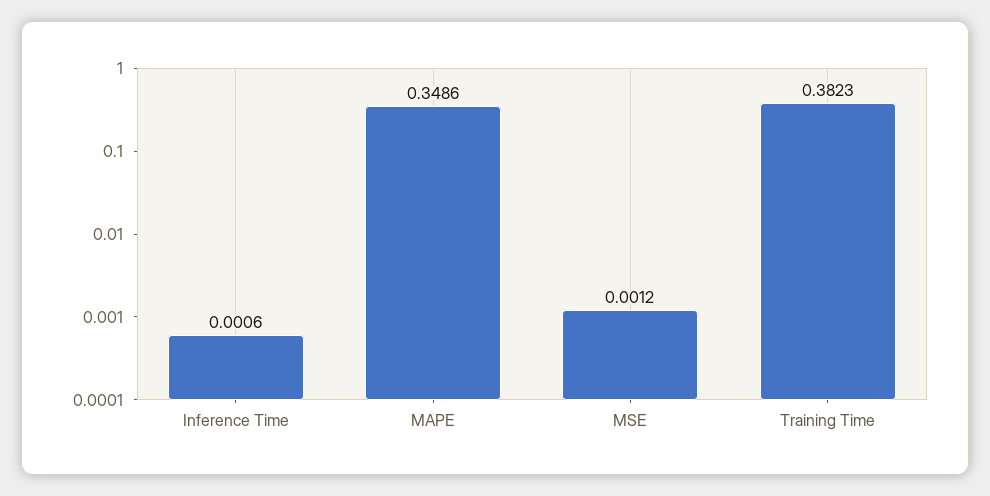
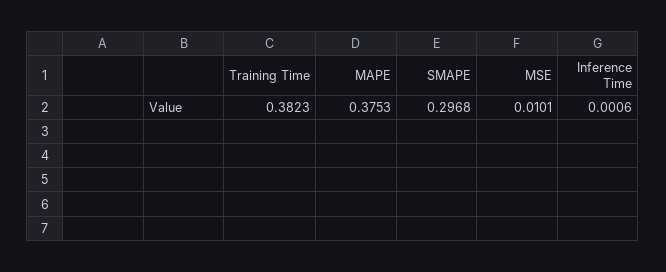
MAPE: 0.3486 -> 0.3753
MSE: 0.0012 -> 0.0101
SMAPE: none -> 0.2968

